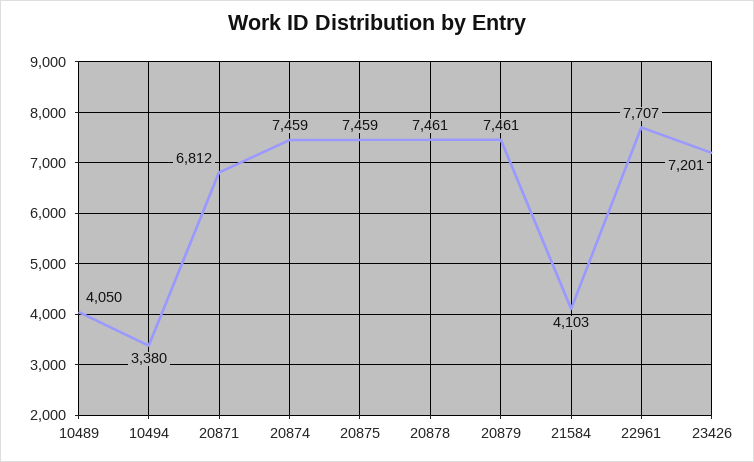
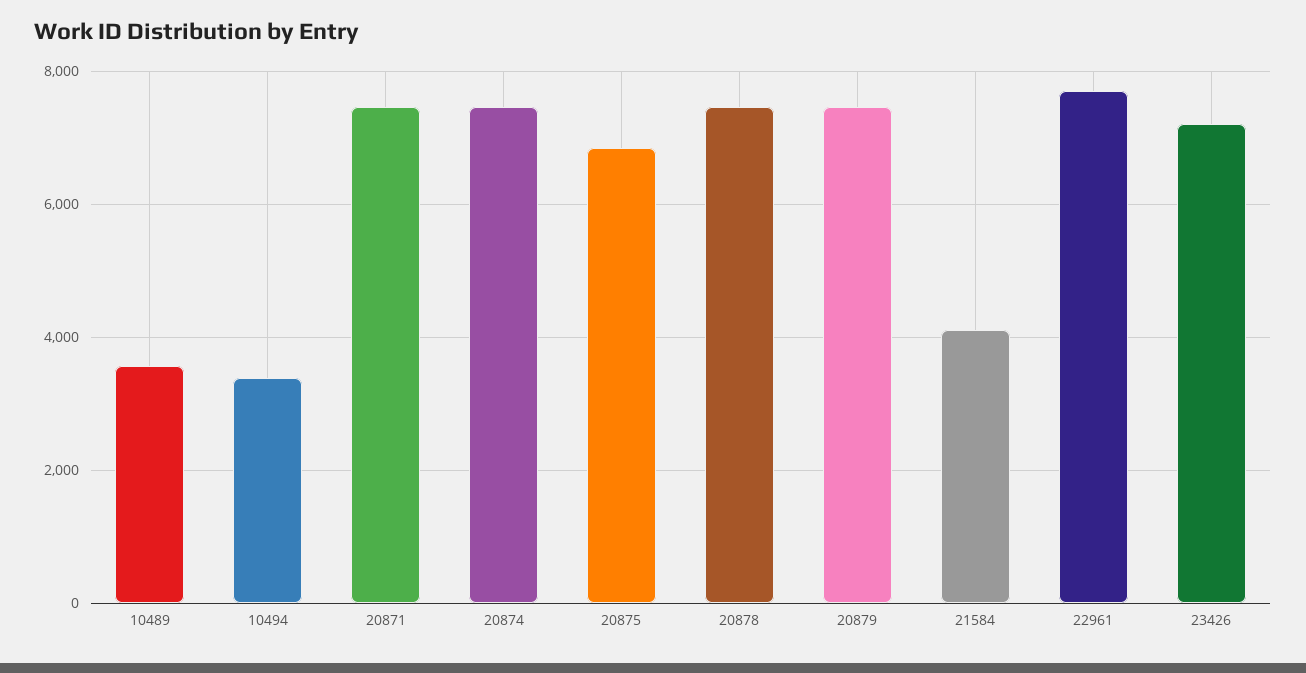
10489: 4050 -> 3600
20871: 6812 -> 7400
20875: 7459 -> 6800

